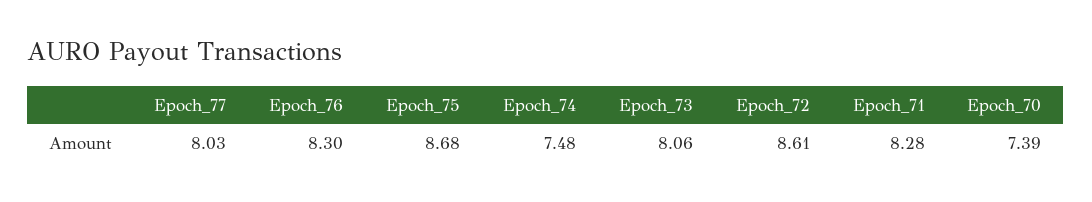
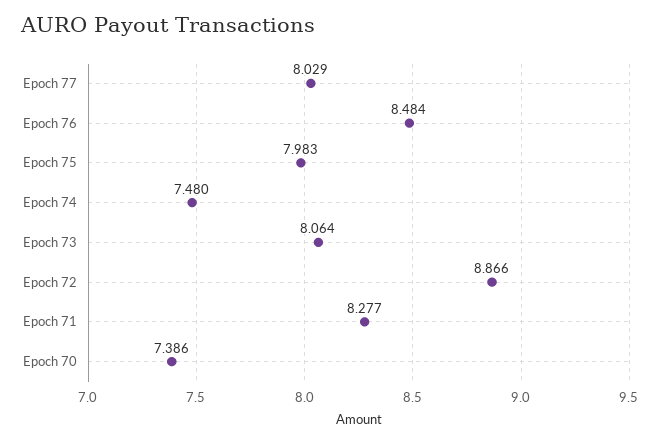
Epoch_76: 8.3 -> 8.484
Epoch_75: 8.68 -> 7.983
Epoch_72: 8.61 -> 8.866

